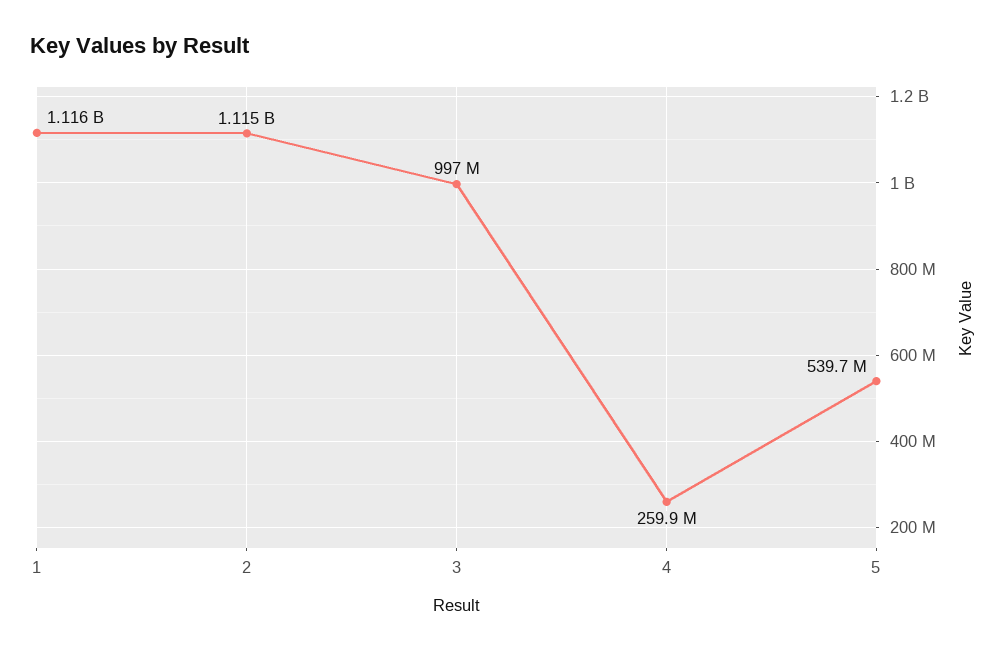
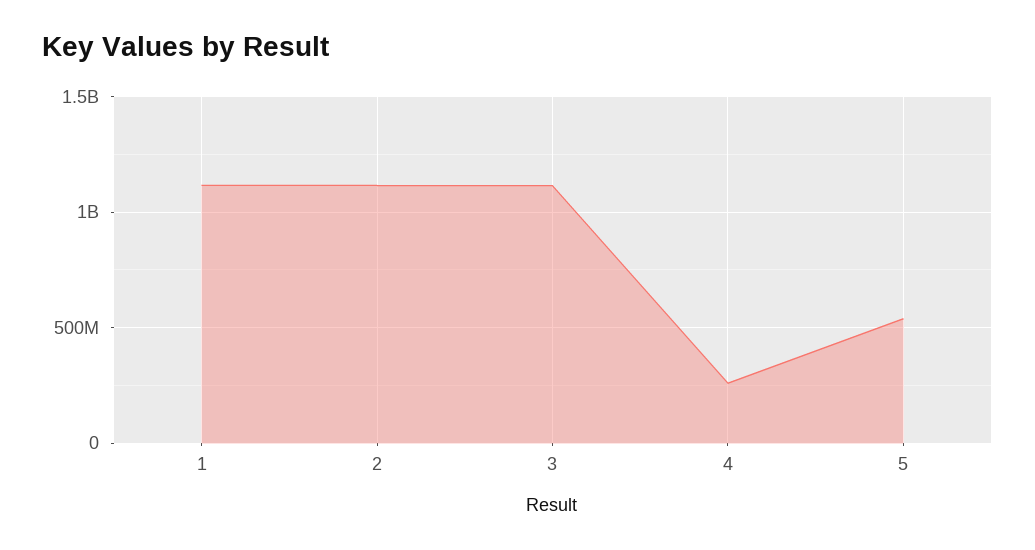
3: 997000000 -> 1100000000

